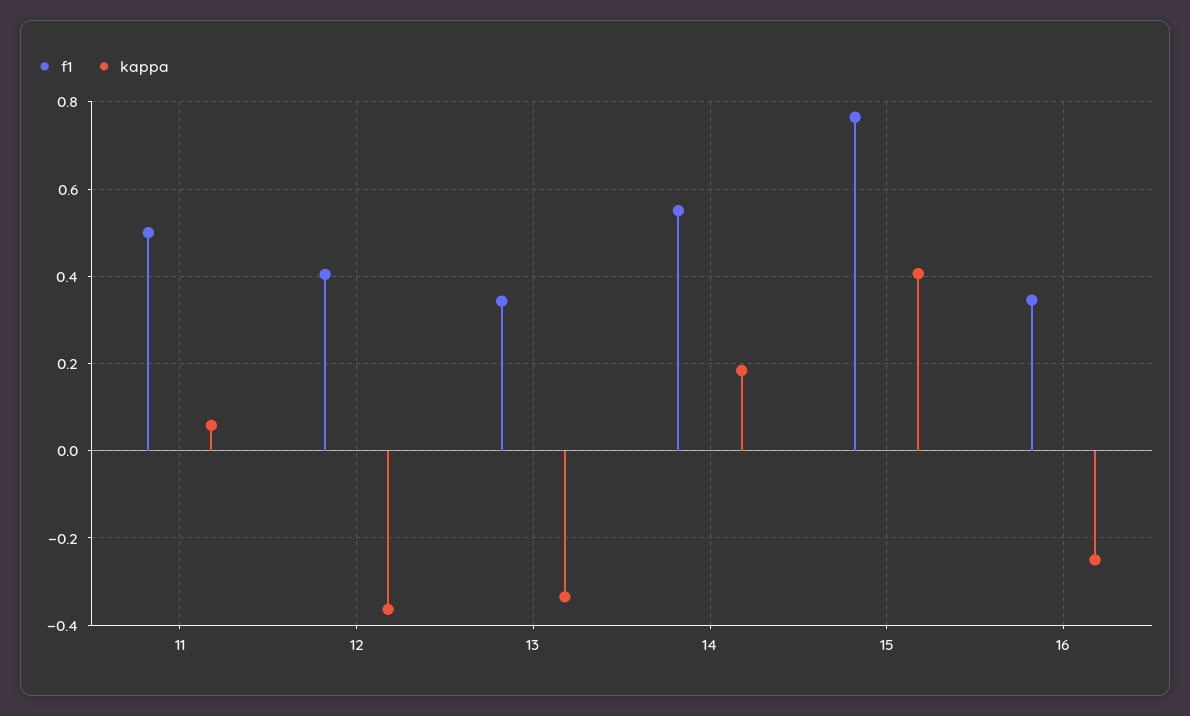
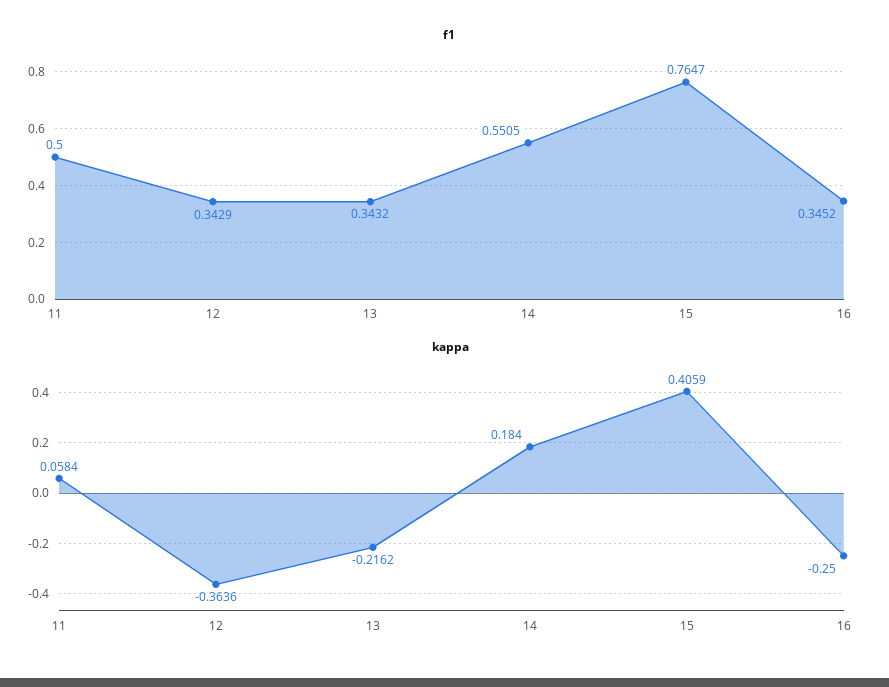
f1, 12: 0.4 -> 0.3429
kappa, 13: -0.34 -> -0.2162

